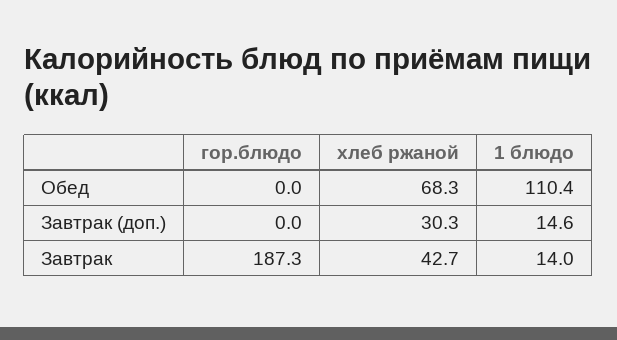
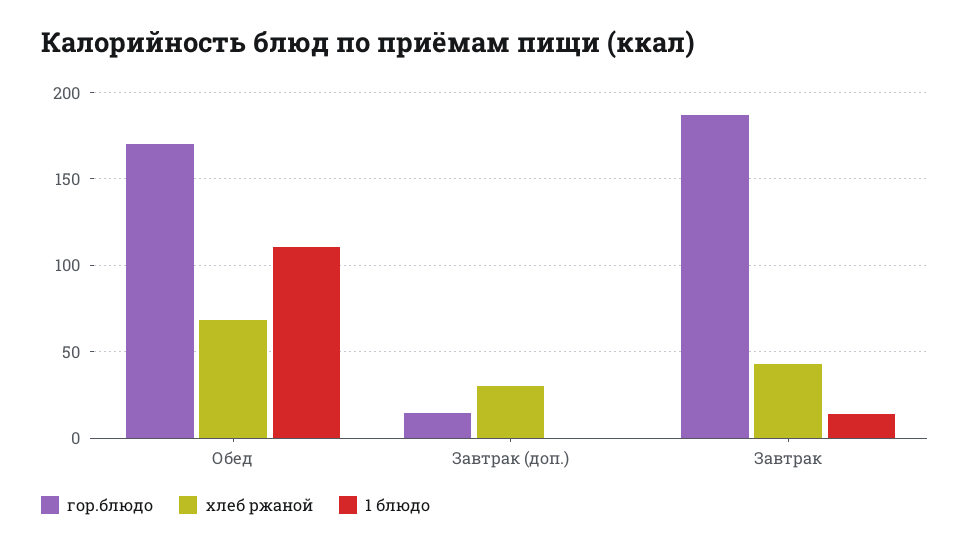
гор.блюдо, Обед: 0 -> 170
гор.блюдо, Завтрак (доп.): 0 -> 15
1 блюдо, Завтрак (доп.): 14.6 -> 0

